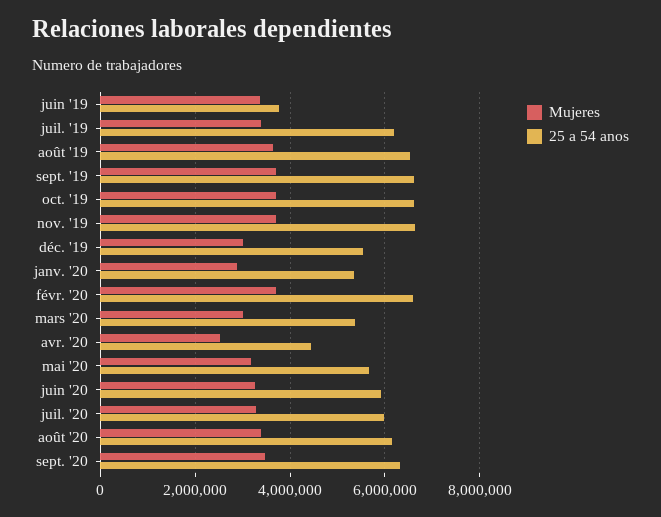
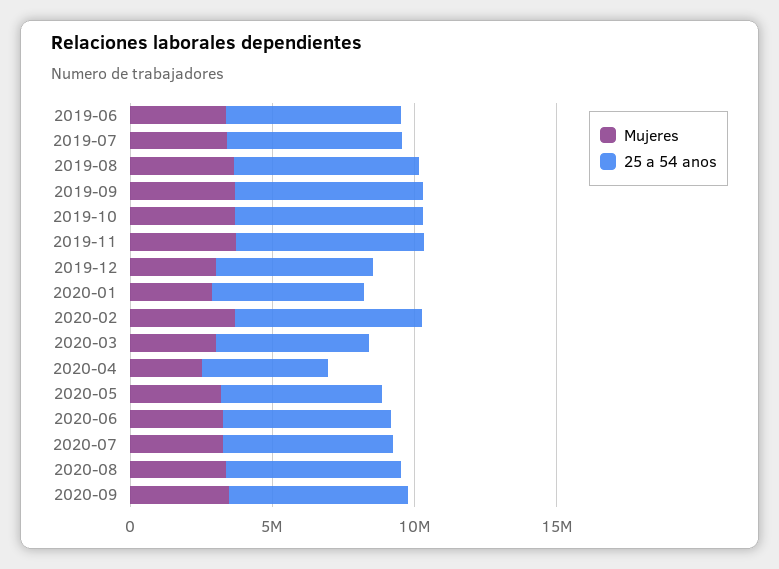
25 a 54 anos, juin '19: 3800000 -> 6000000

